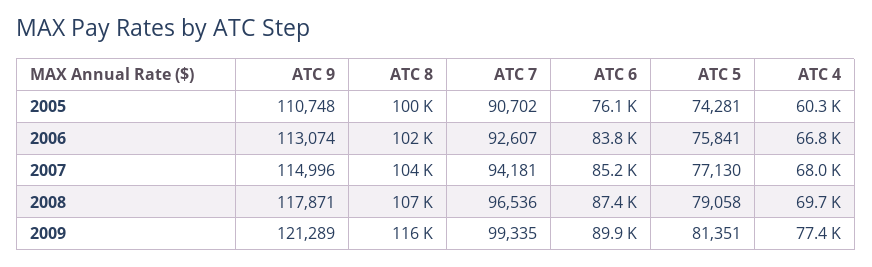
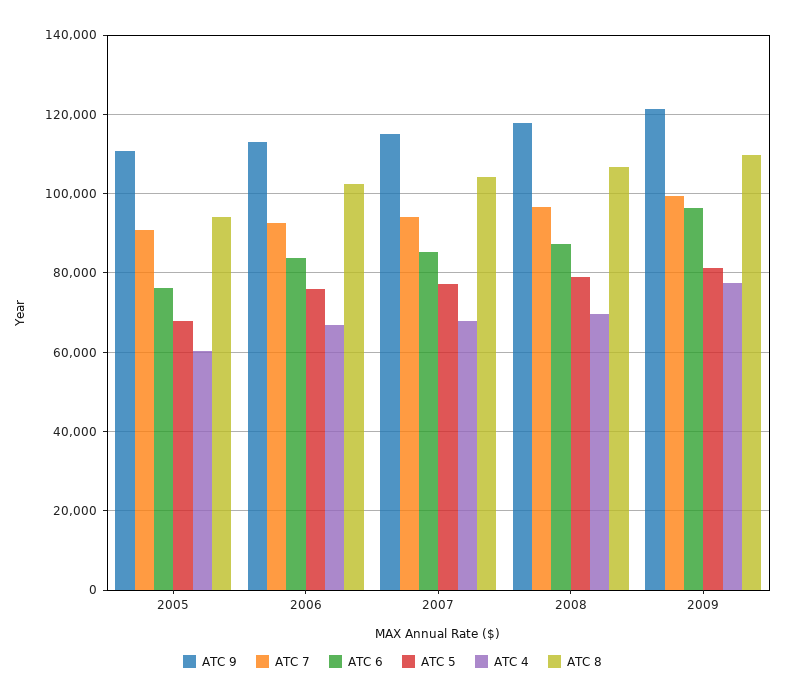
ATC 8, 2005: 100000 -> 94000
ATC 5, 2005: 74281 -> 68000
ATC 8, 2009: 116000 -> 110000
ATC 6, 2009: 89900 -> 96000

